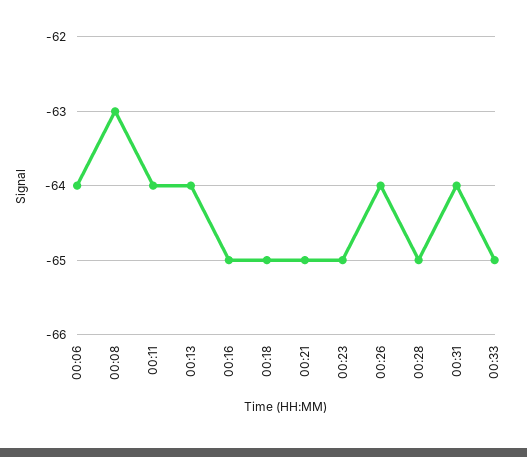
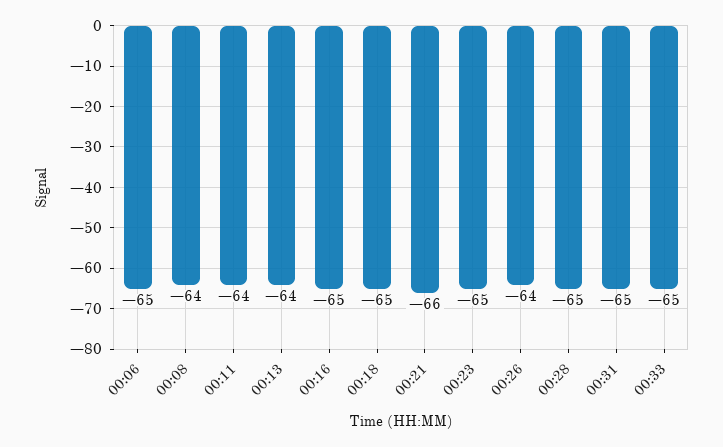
00:06: -64 -> -65
00:08: -63 -> -64
00:21: -65 -> -66
00:31: -64 -> -65

